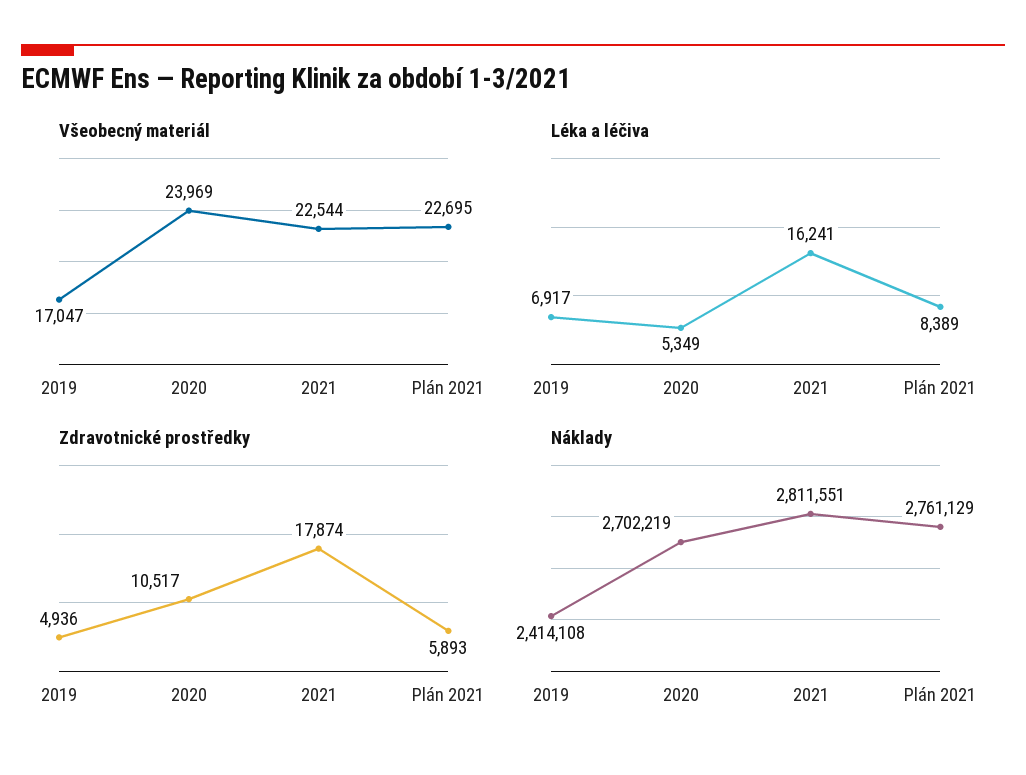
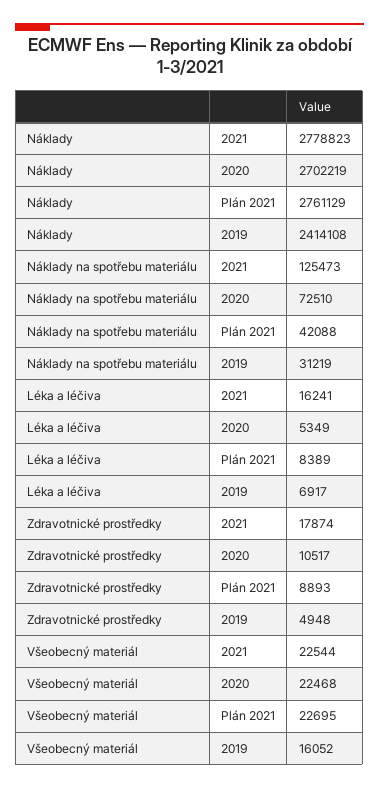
Všeobecný materiál, 2019: 17047 -> 16052
Všeobecný materiál, 2020: 23969 -> 22468
Zdravotnické prostředky, 2019: 4936 -> 4948
Zdravotnické prostředky, Plán 2021: 5893 -> 8893
Náklady, 2021: 2811551 -> 2778823
Náklady na spotřebu materiálu, 2021: none -> 125473
Náklady na spotřebu materiálu, 2020: none -> 72510
Náklady na spotřebu materiálu, Plán 2021: none -> 42088
Náklady na spotřebu materiálu, 2019: none -> 31219

